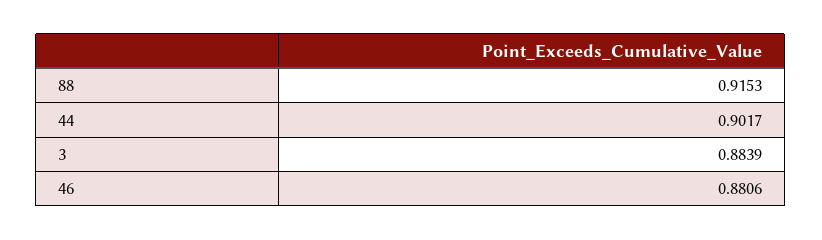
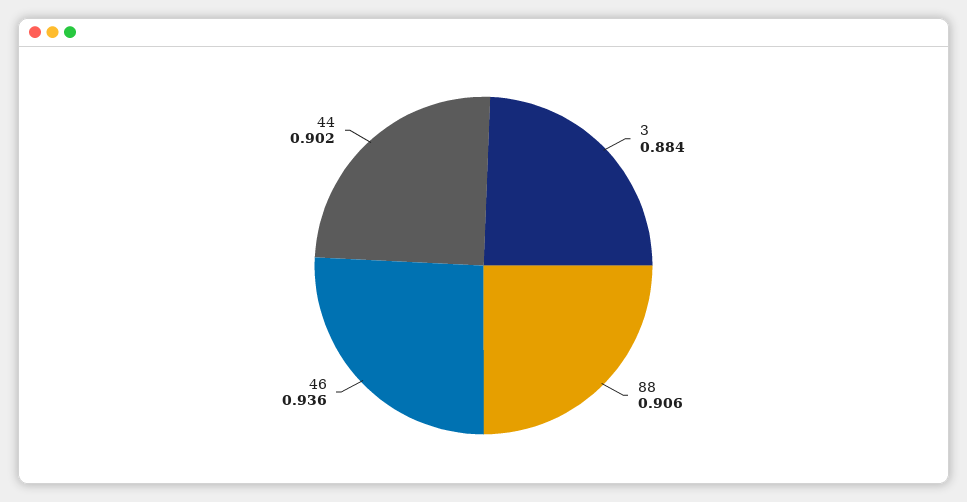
88: 0.9153 -> 0.906
46: 0.8806 -> 0.936

